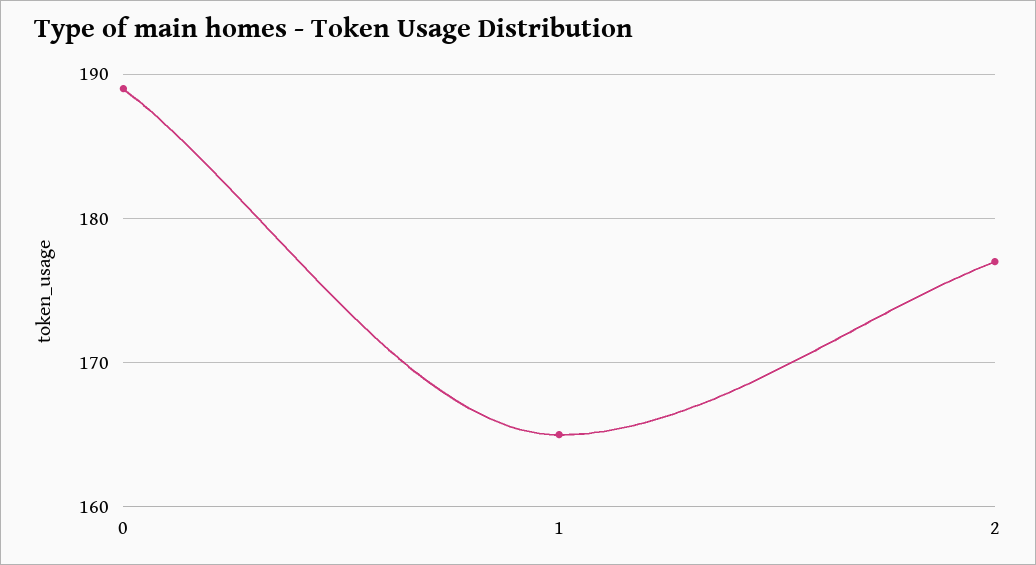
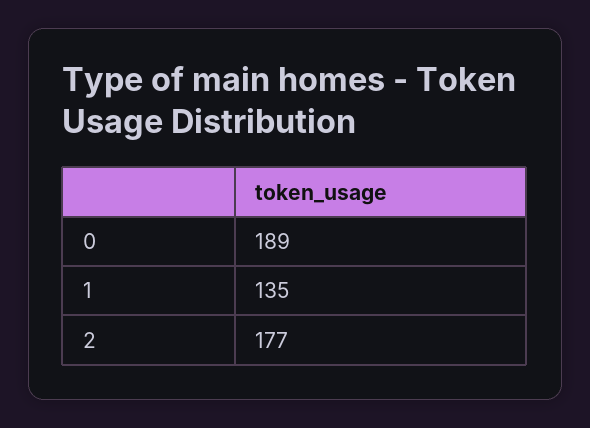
1: 165 -> 135

